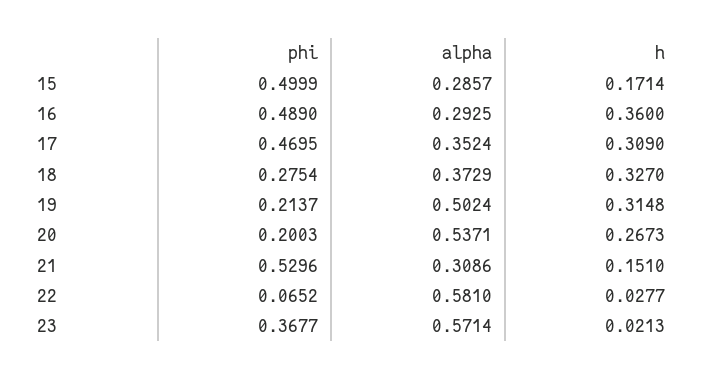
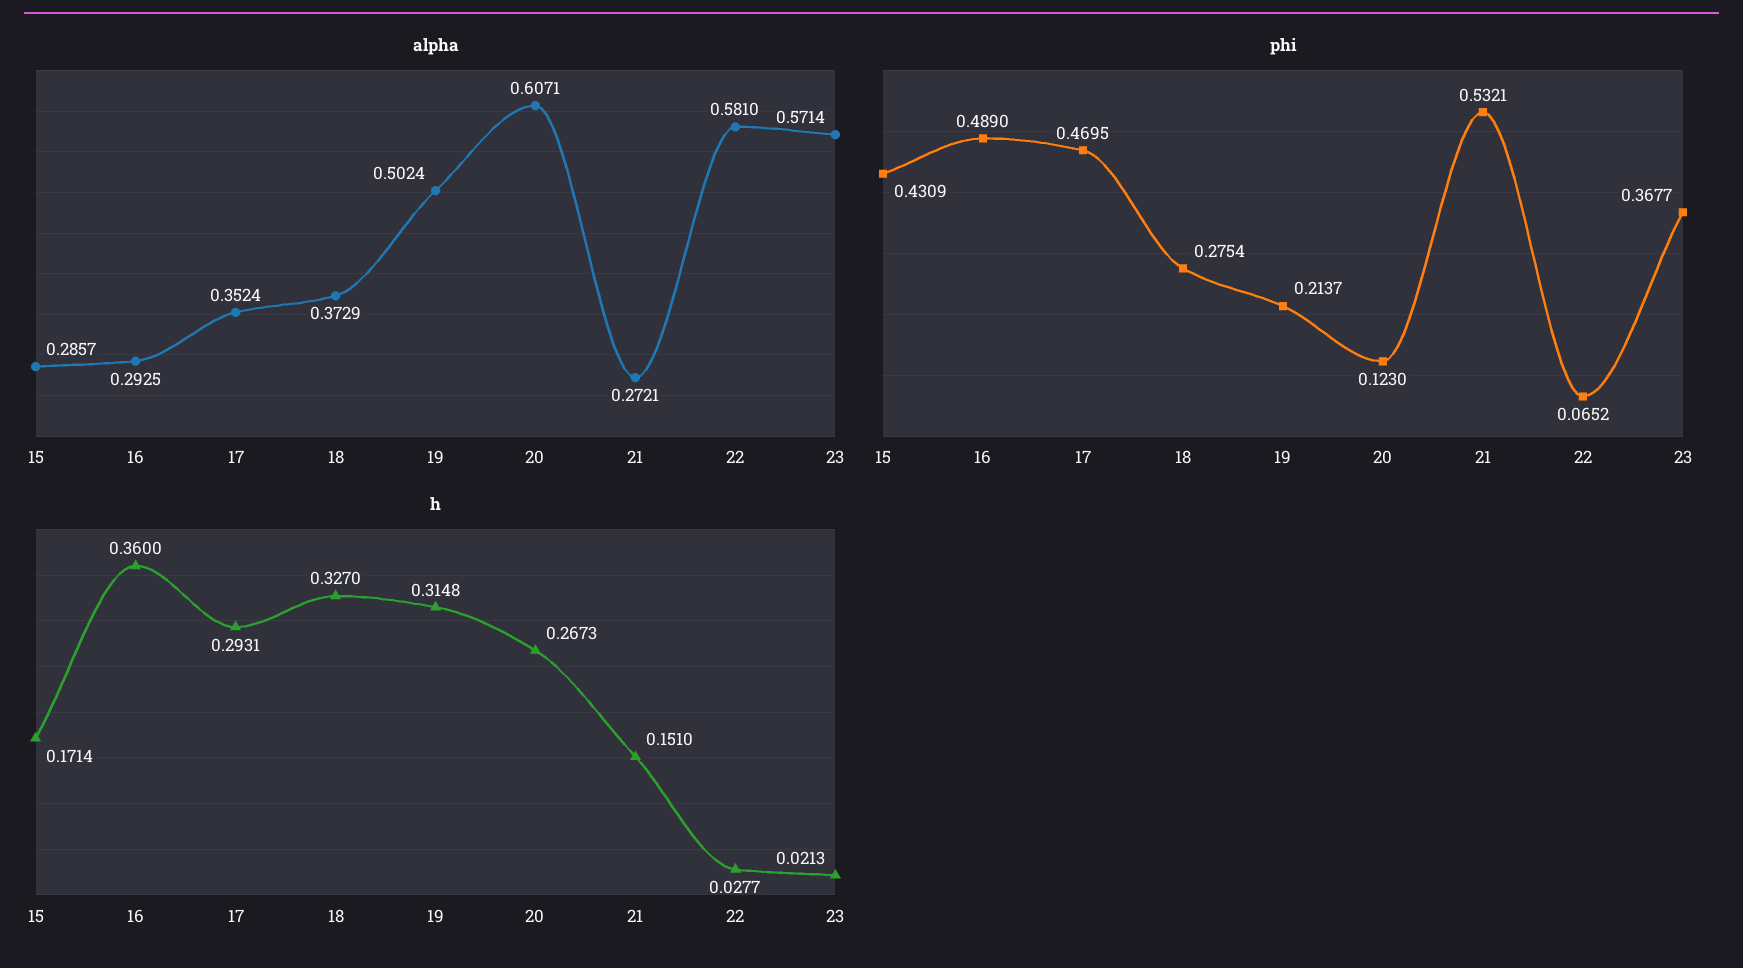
phi, 15: 0.4999 -> 0.4309
h, 17: 0.309 -> 0.2931
phi, 20: 0.2003 -> 0.123
alpha, 20: 0.5371 -> 0.6071
phi, 21: 0.5296 -> 0.5321
alpha, 21: 0.3086 -> 0.2721

